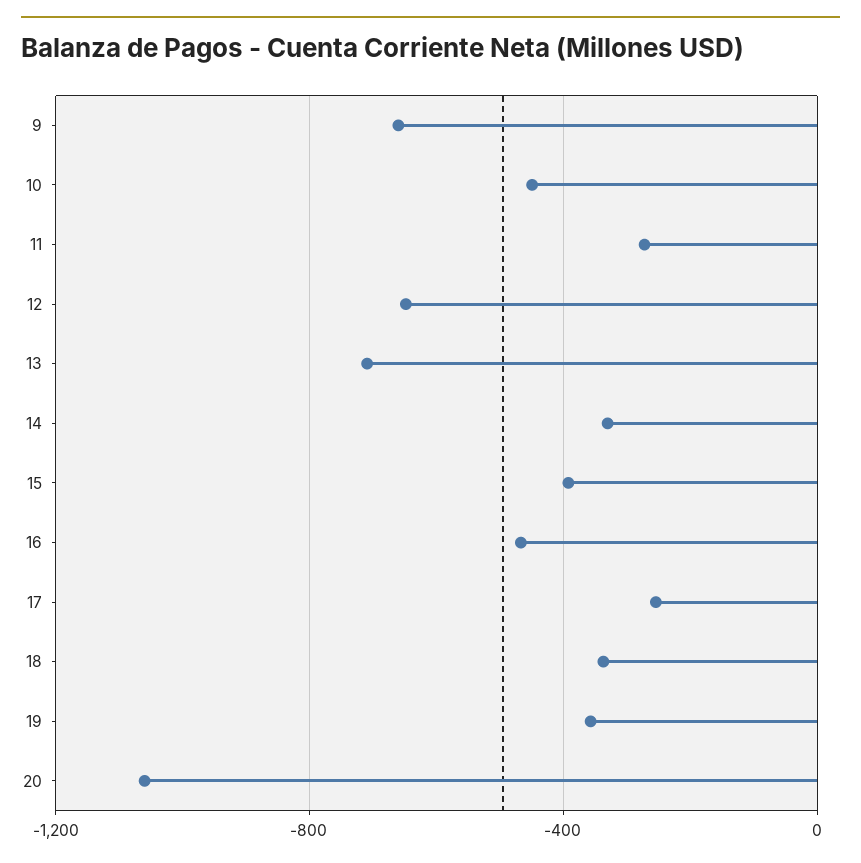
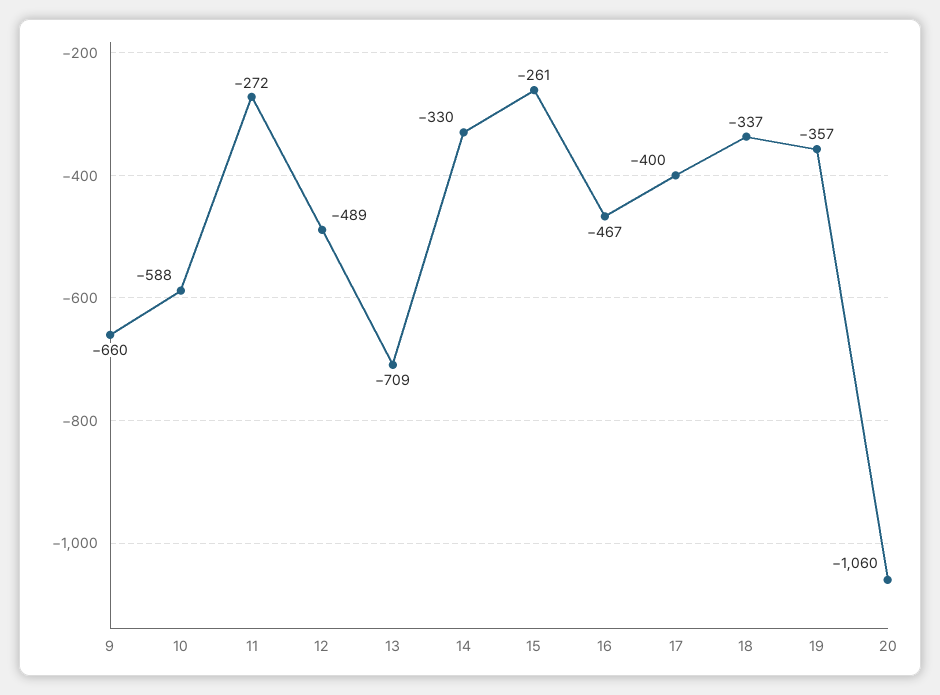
10: -450 -> -588
12: -650 -> -489
15: -400 -> -261
17: -250 -> -400

